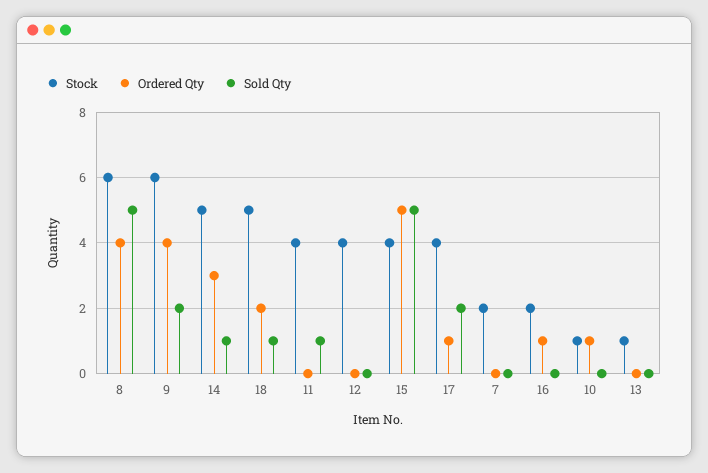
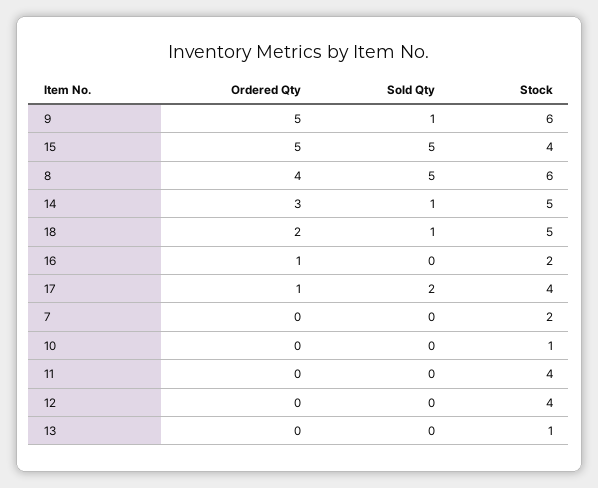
Ordered Qty, 9: 4 -> 5
Sold Qty, 9: 2 -> 1
Sold Qty, 11: 1 -> 0
Ordered Qty, 10: 1 -> 0

